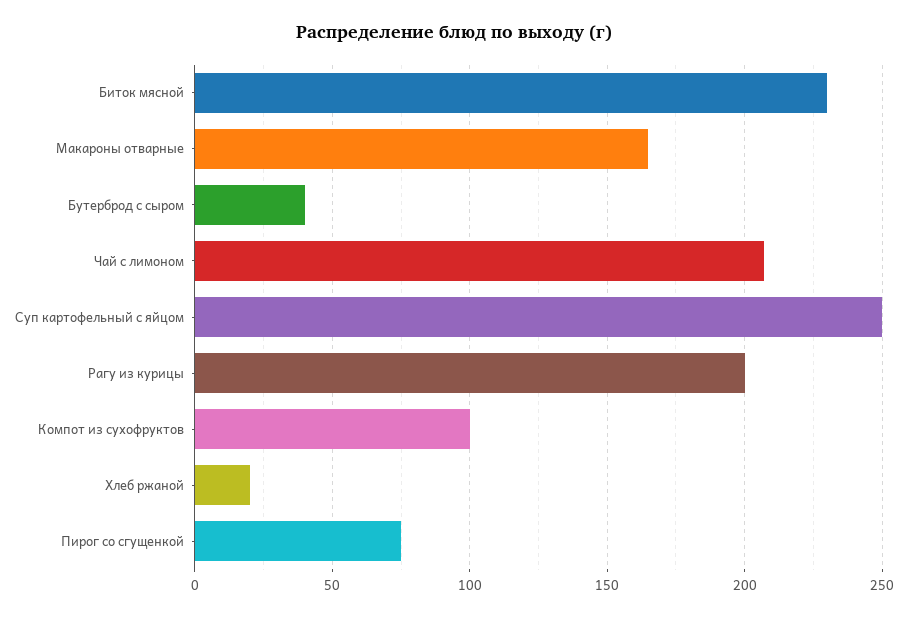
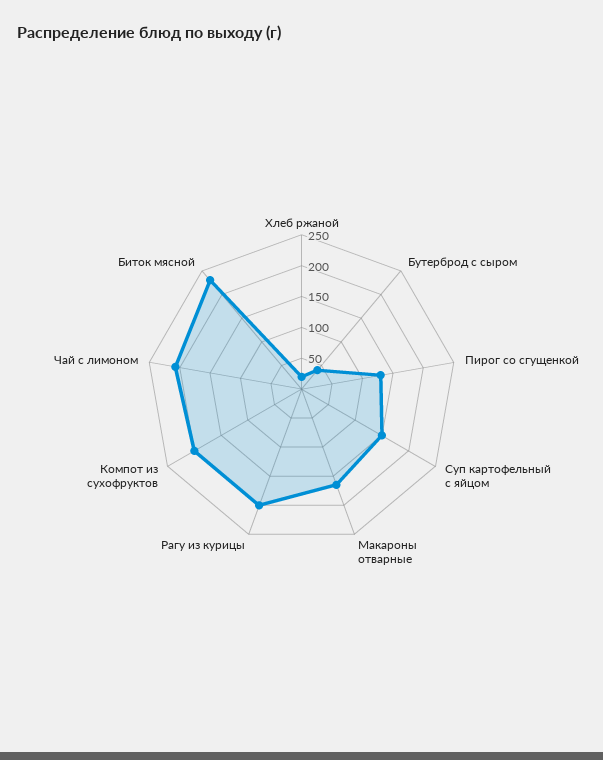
Суп картофельный с яйцом: 250 -> 150
Компот из сухофруктов: 100 -> 200
Пирог со сгущенкой: 75 -> 125

